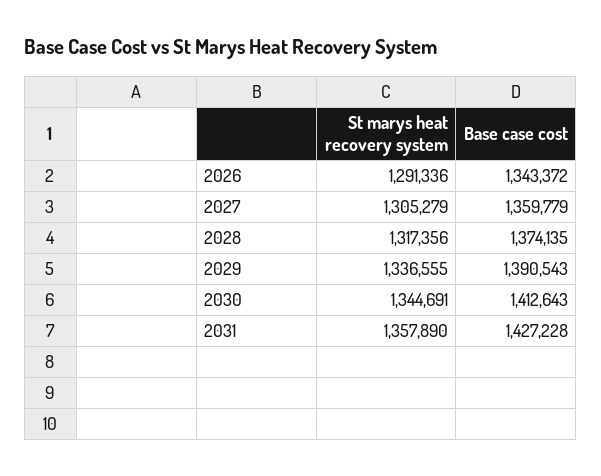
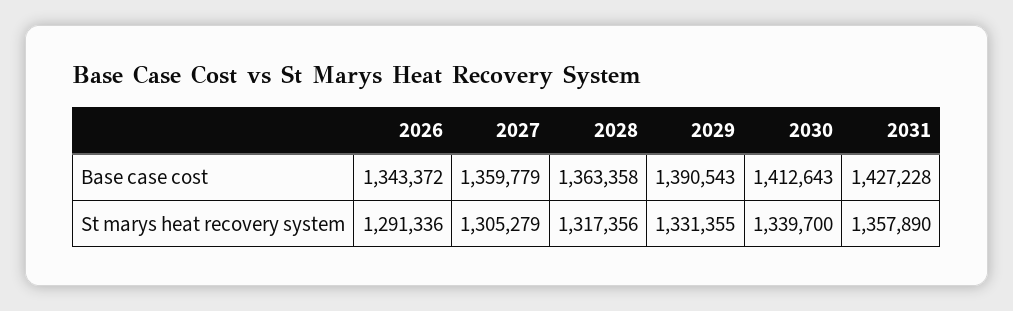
Base case cost, 2028: 1374135 -> 1363358
St marys heat recovery system, 2029: 1336555 -> 1331355
St marys heat recovery system, 2030: 1344691 -> 1339700

